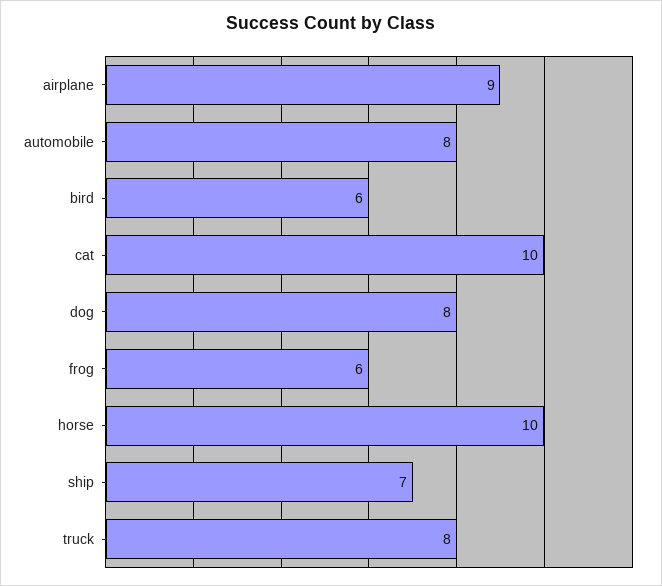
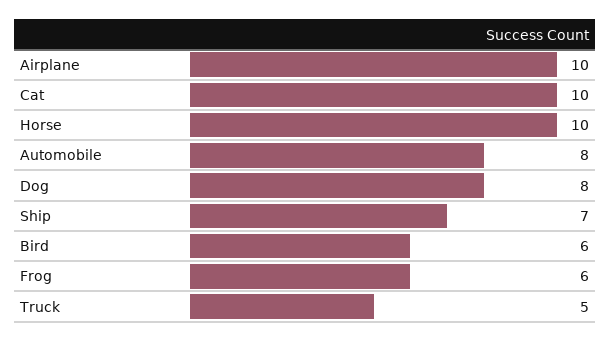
airplane: 9 -> 10
truck: 8 -> 5

